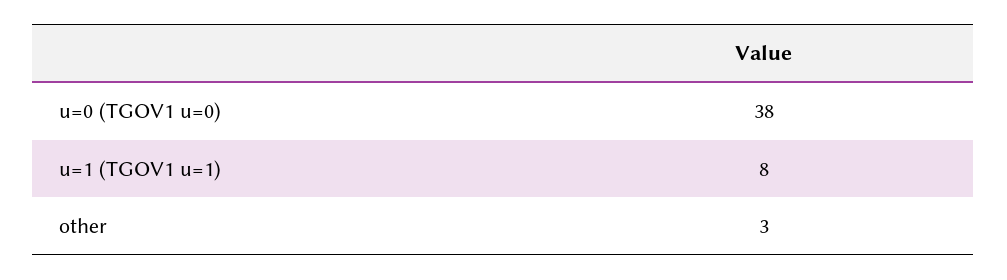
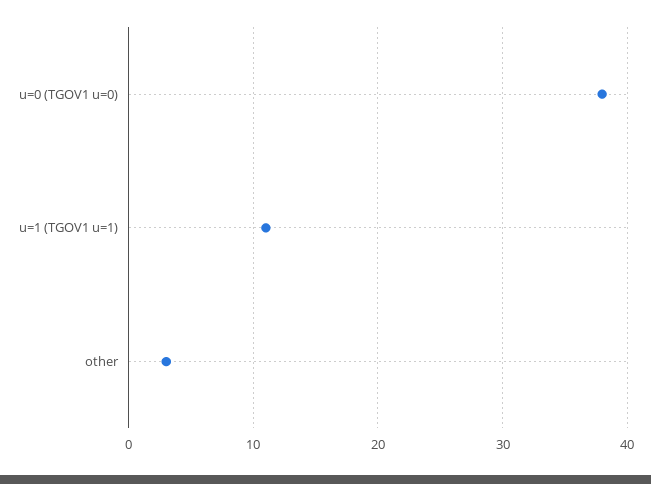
u=1 (TGOV1 u=1): 8 -> 11

